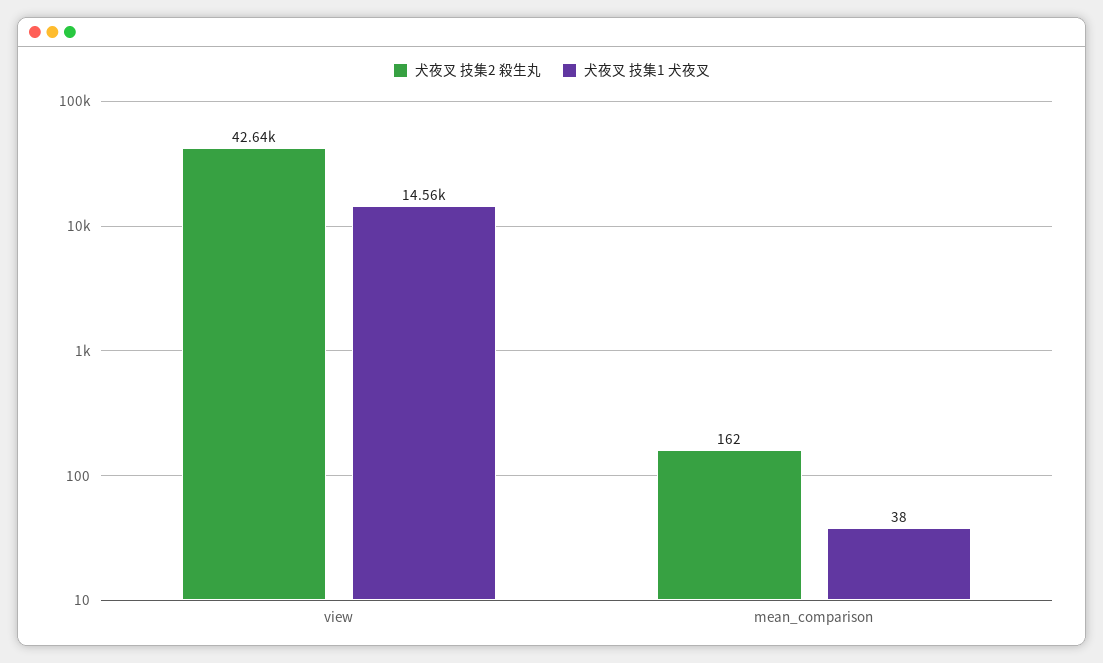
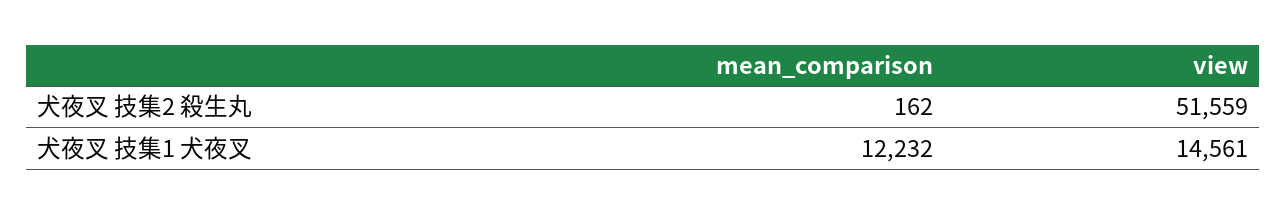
犬夜叉 技集2 殺生丸, view: 42640 -> 51559
犬夜叉 技集1 犬夜叉, mean_comparison: 38 -> 12232

